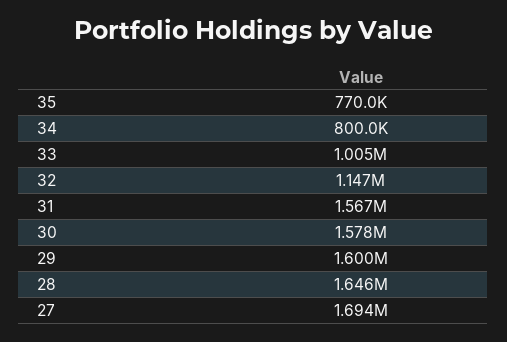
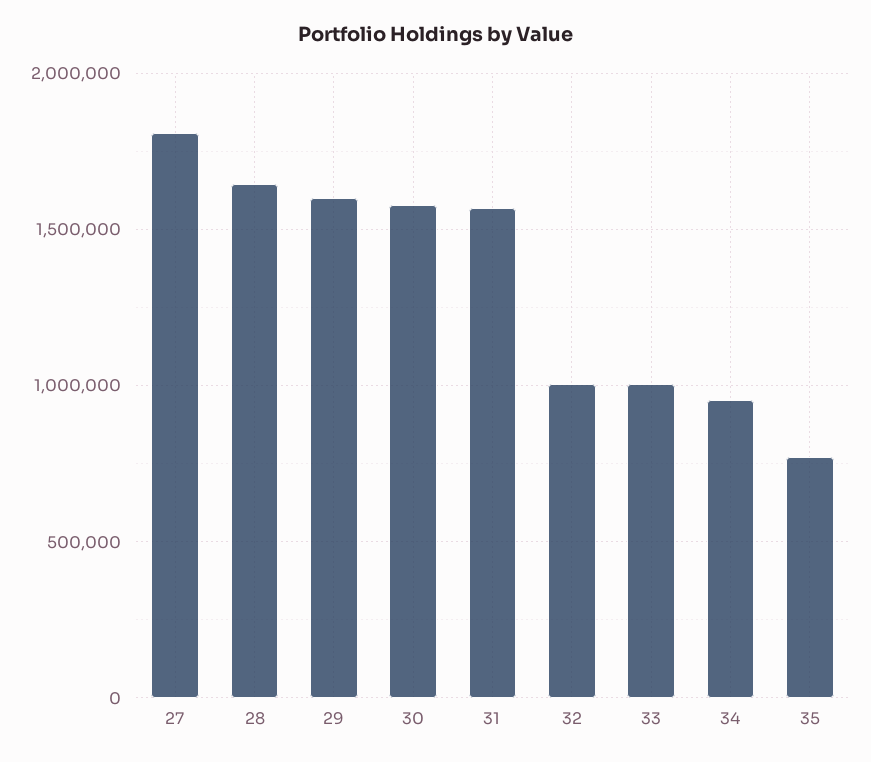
34: 800000 -> 950000
32: 1147000 -> 1000000
27: 1694000 -> 1800000

